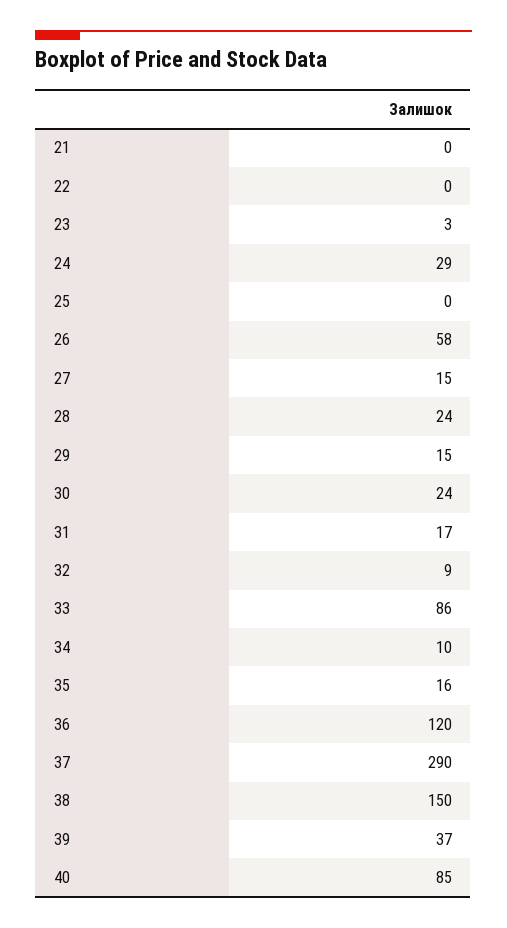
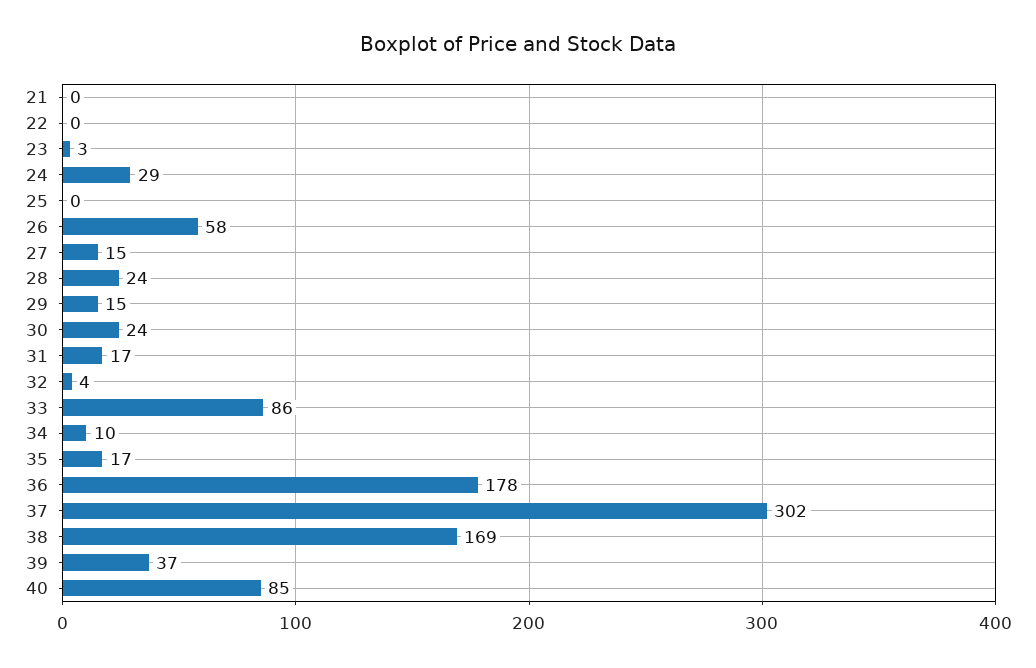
32: 9 -> 4
35: 16 -> 17
36: 120 -> 178
37: 290 -> 302
38: 150 -> 169

